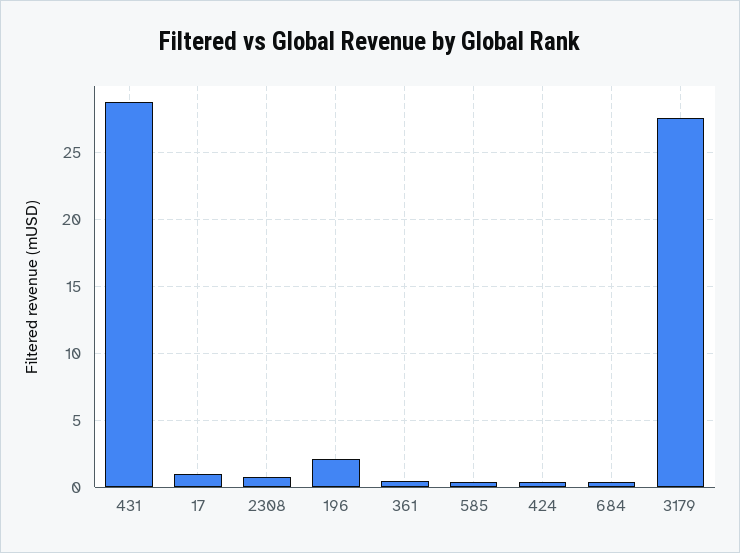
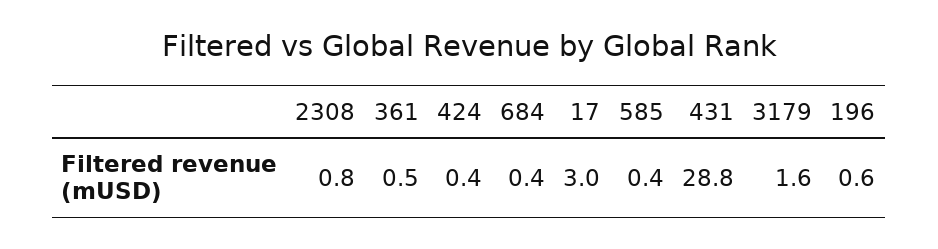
17: 1 -> 3
196: 2 -> 0.6
3179: 27.5 -> 1.6

